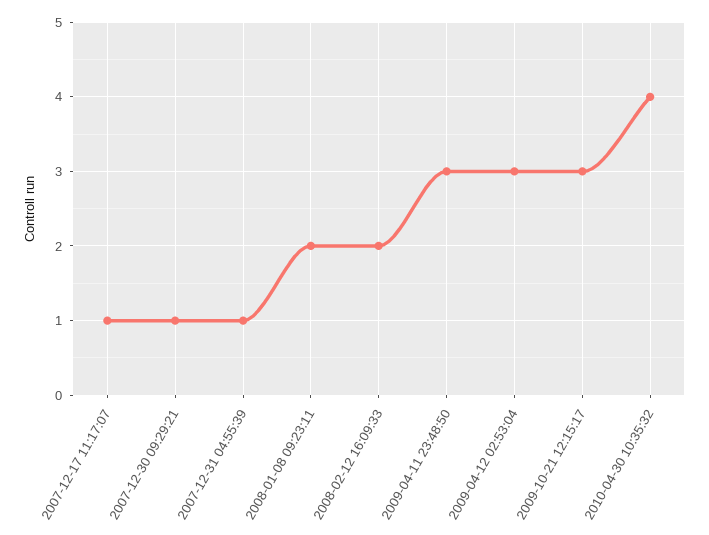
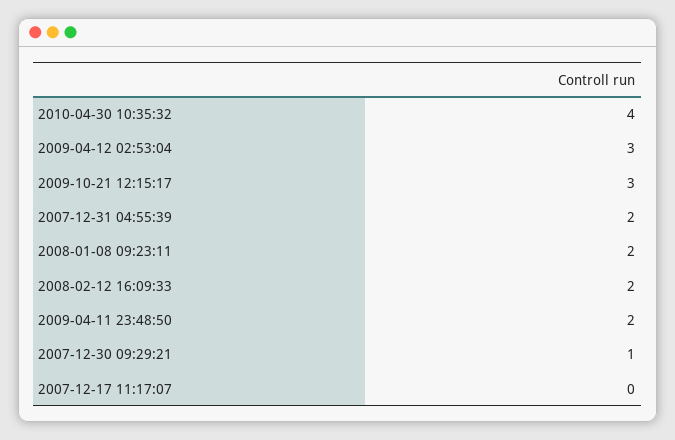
2007-12-17 11:17:07: 1 -> 0
2007-12-31 04:55:39: 1 -> 2
2009-04-11 23:48:50: 3 -> 2

